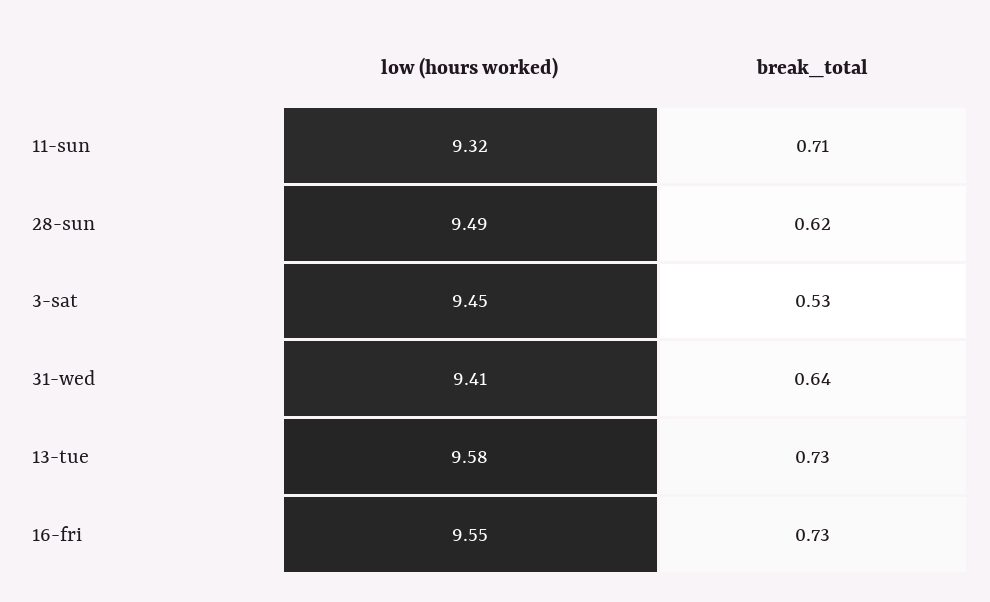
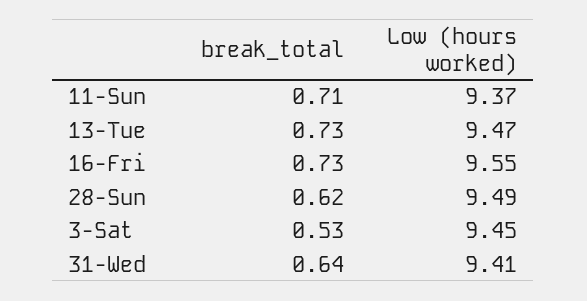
low (hours worked), 11-sun: 9.32 -> 9.37
low (hours worked), 13-tue: 9.58 -> 9.47

